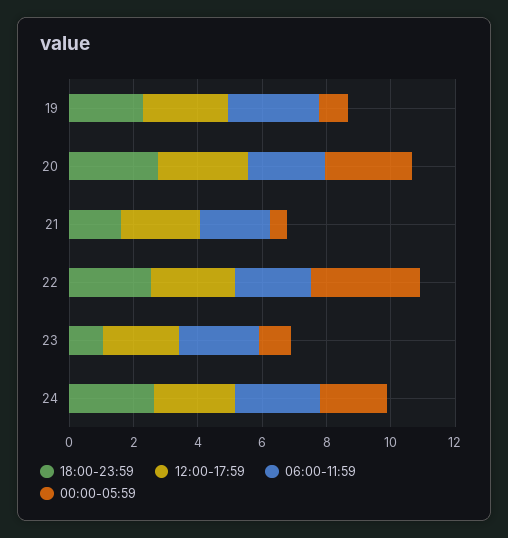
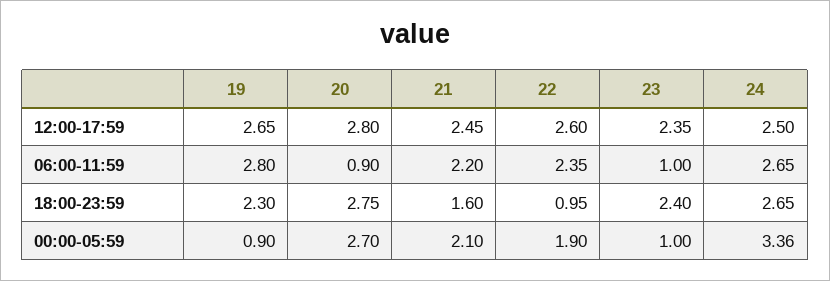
06:00-11:59, 20: 2.5 -> 0.9
00:00-05:59, 21: 0.5 -> 2.1
18:00-23:59, 22: 2.5 -> 0.95
00:00-05:59, 22: 3.5 -> 1.9
18:00-23:59, 23: 1 -> 2.4
06:00-11:59, 23: 2.5 -> 1
00:00-05:59, 24: 2 -> 3.36

